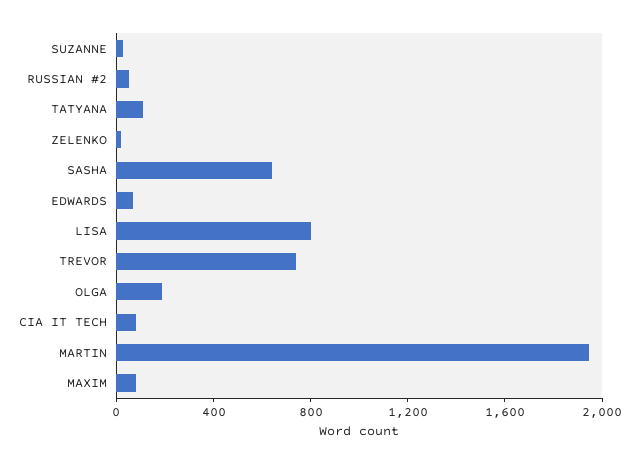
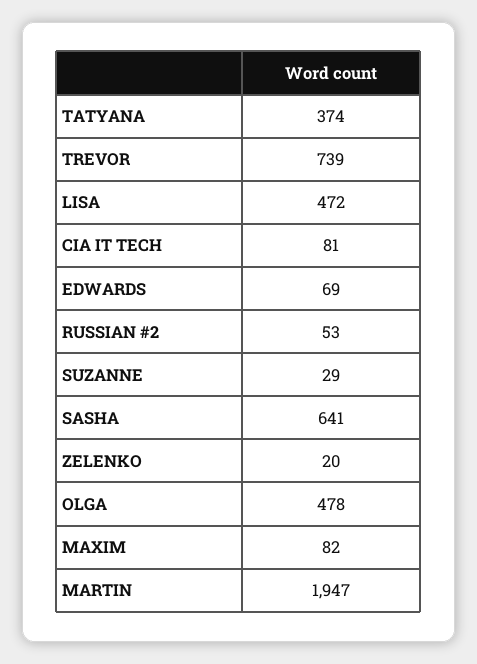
TATYANA: 100 -> 374
LISA: 800 -> 472
OLGA: 200 -> 478

